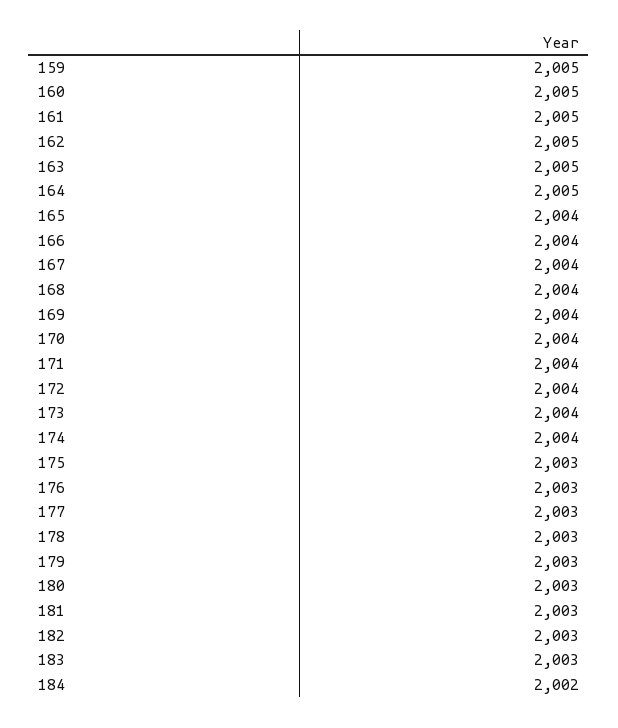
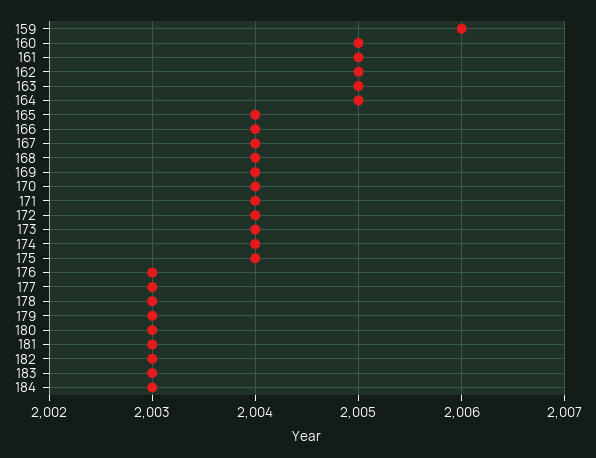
159: 2005 -> 2006
175: 2003 -> 2004
184: 2002 -> 2003

